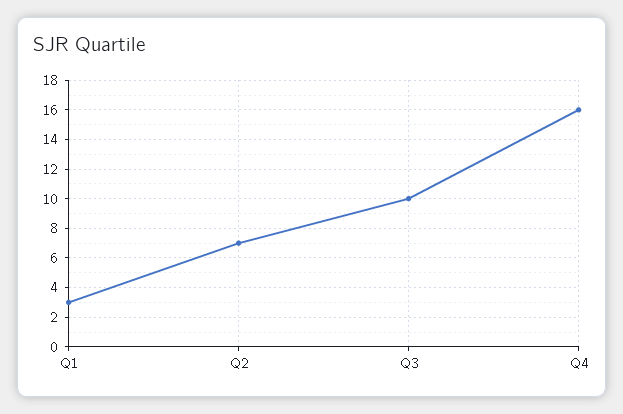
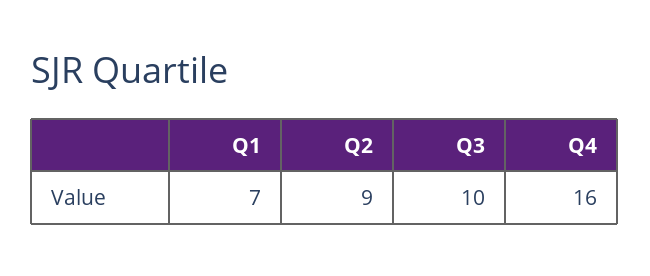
Q1: 3 -> 7
Q2: 7 -> 9

